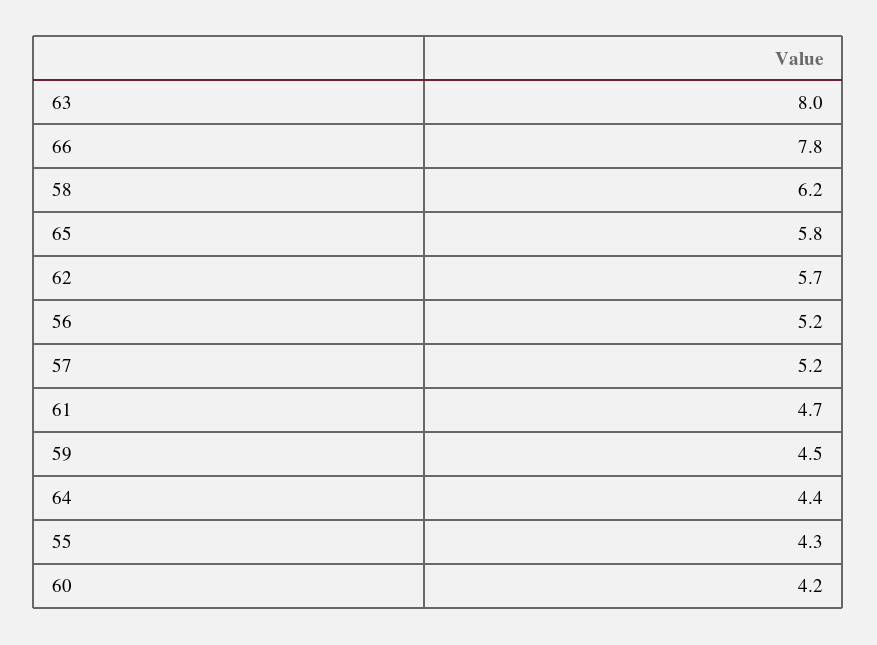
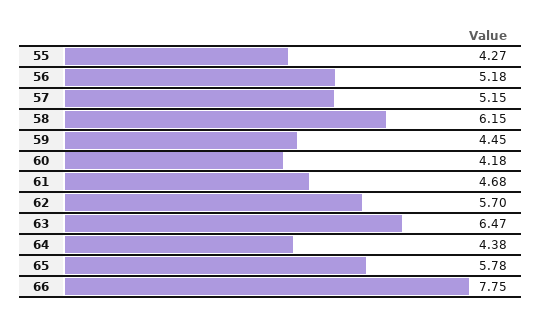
63: 8 -> 6.47

